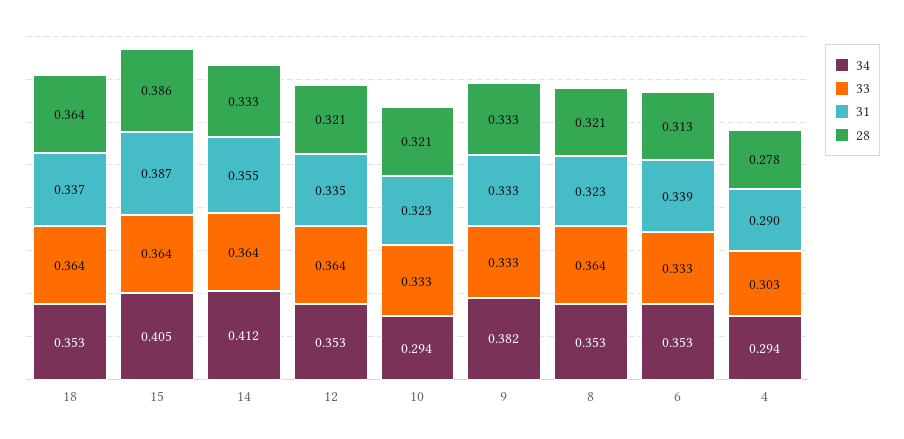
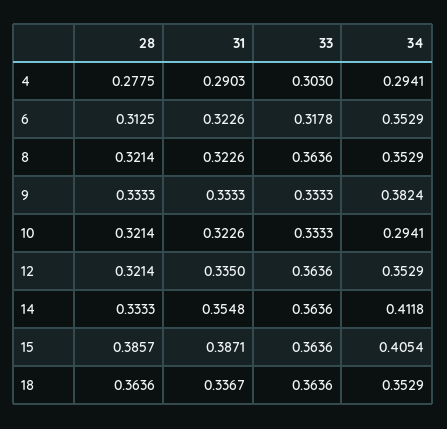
33, 6: 0.333 -> 0.3178
31, 6: 0.339 -> 0.3226

